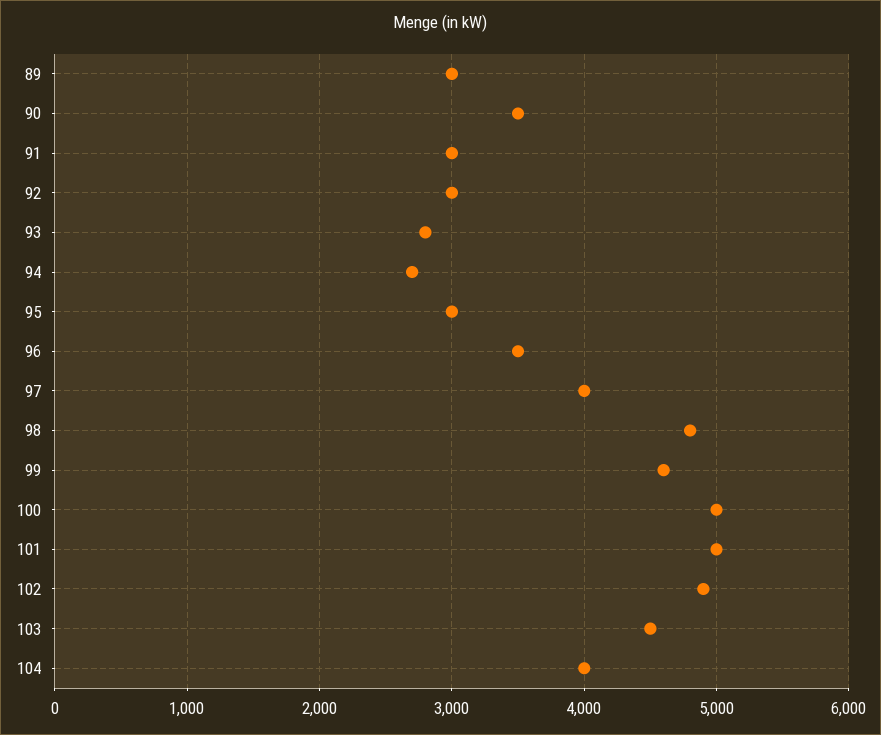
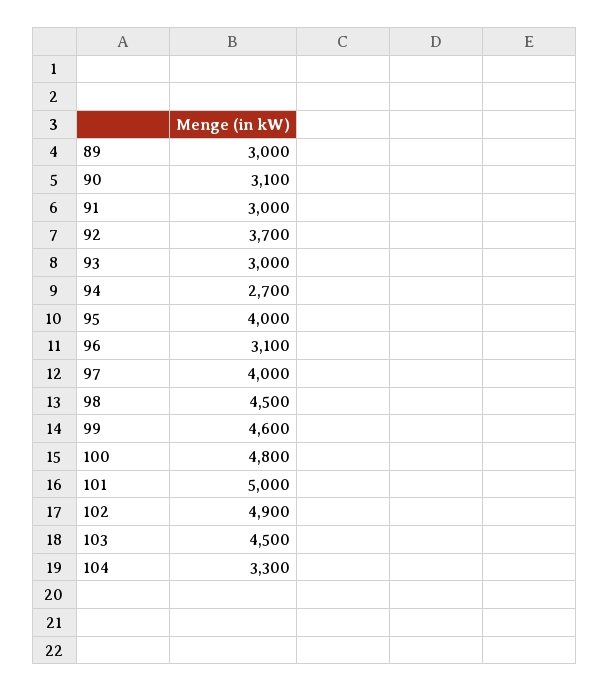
90: 3500 -> 3100
92: 3000 -> 3700
93: 2800 -> 3000
95: 3000 -> 4000
96: 3500 -> 3100
98: 4800 -> 4500
100: 5000 -> 4800
104: 4000 -> 3300

